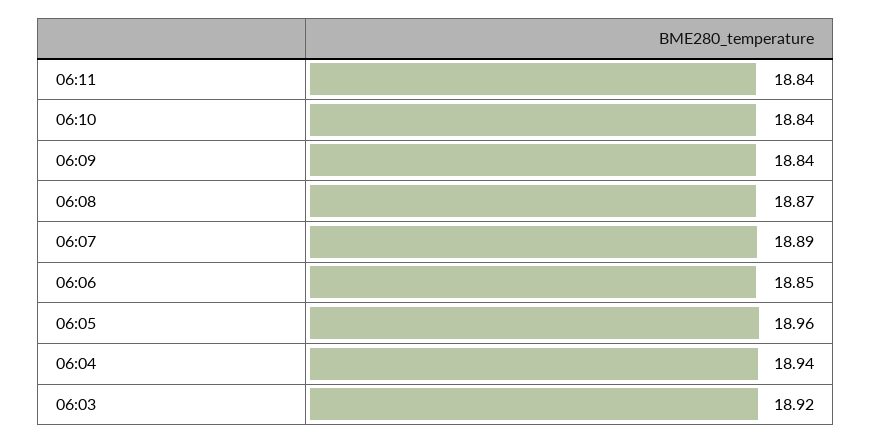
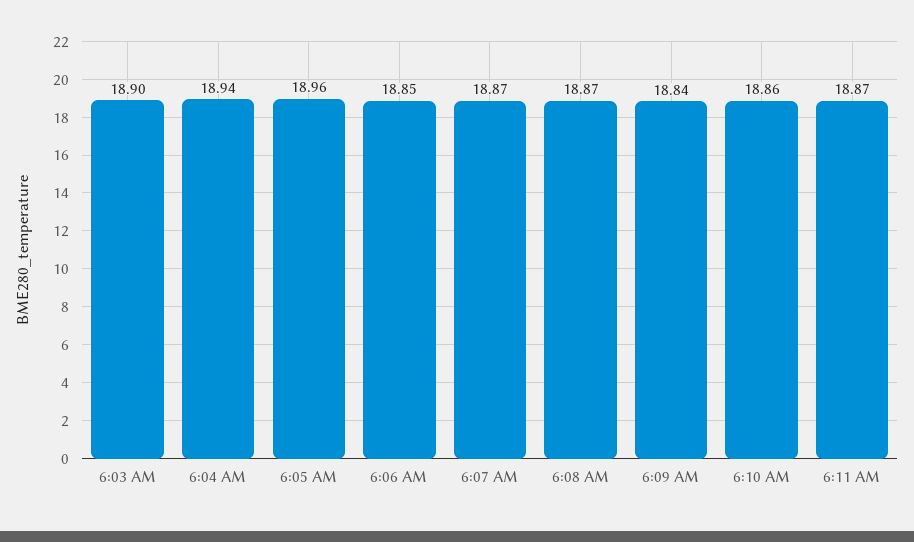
06:11: 18.84 -> 18.87
06:10: 18.84 -> 18.86
06:07: 18.89 -> 18.87
06:03: 18.92 -> 18.9

